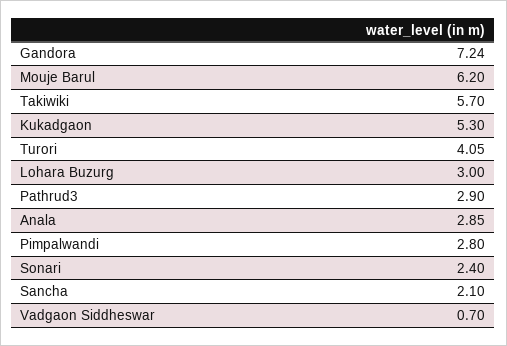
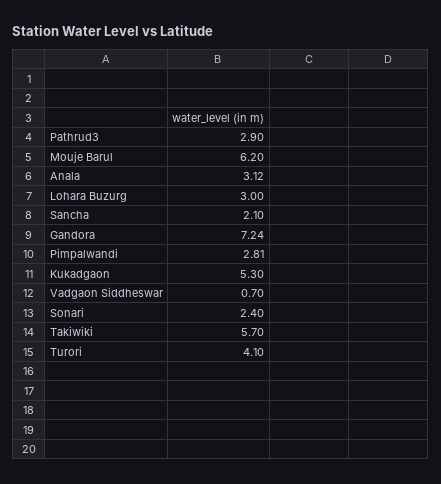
Turori: 4.05 -> 4.1
Anala: 2.85 -> 3.12
Pimpalwandi: 2.8 -> 2.81

